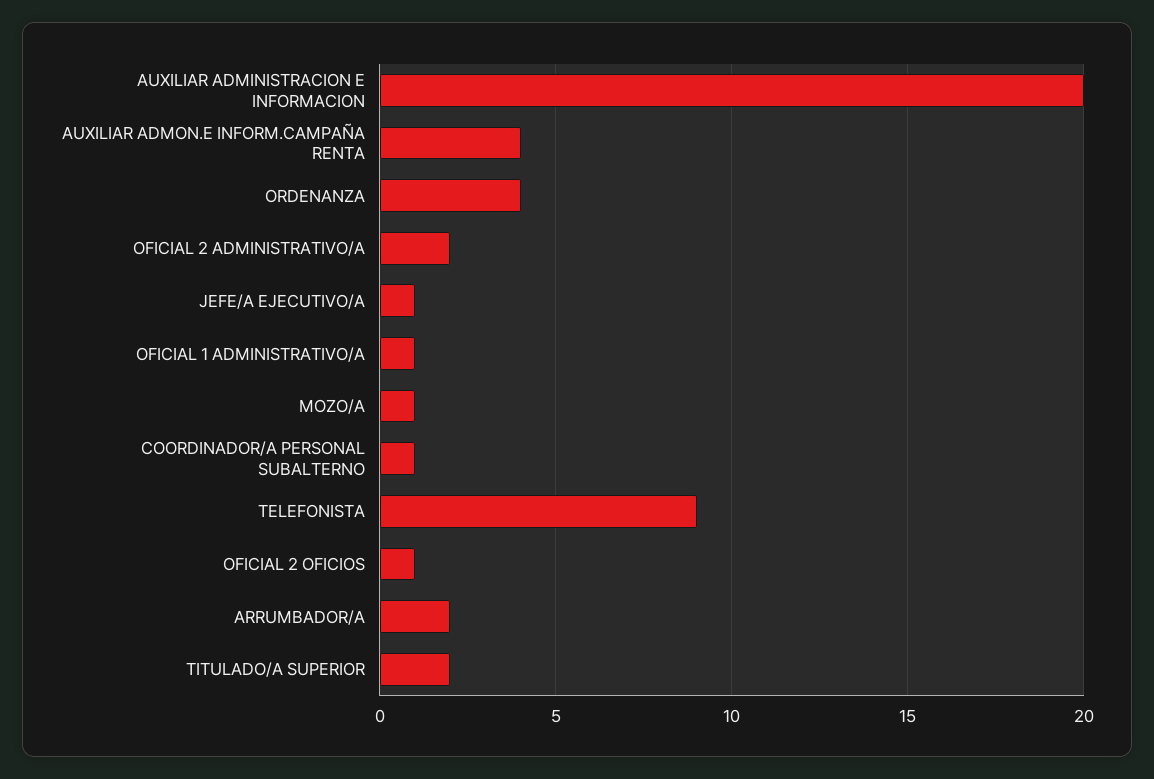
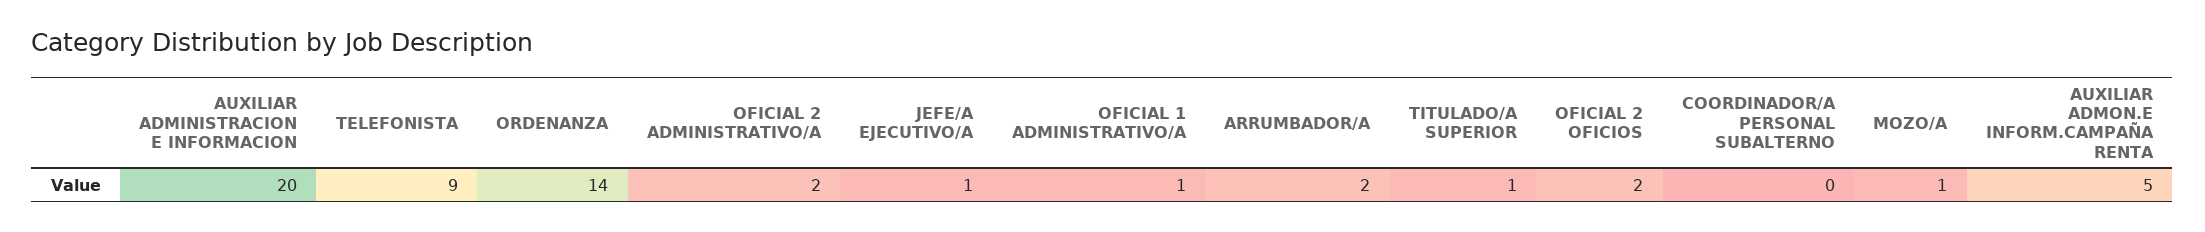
AUXILIAR ADMON.E INFORM.CAMPAÑA RENTA: 4 -> 5
ORDENANZA: 4 -> 14
COORDINADOR/A PERSONAL SUBALTERNO: 1 -> 0
OFICIAL 2 OFICIOS: 1 -> 2
TITULADO/A SUPERIOR: 2 -> 1

